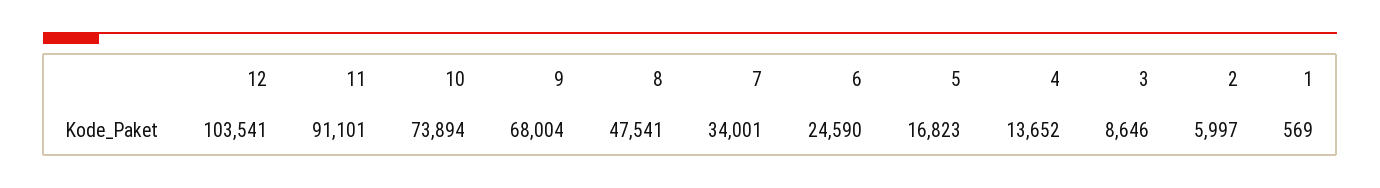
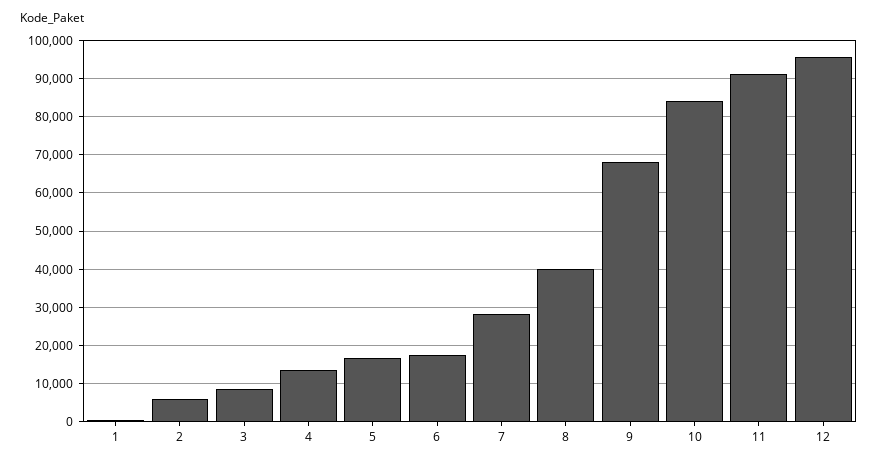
12: 103541 -> 96000
10: 73894 -> 84000
8: 47541 -> 40000
7: 34001 -> 28000
6: 24590 -> 18000

